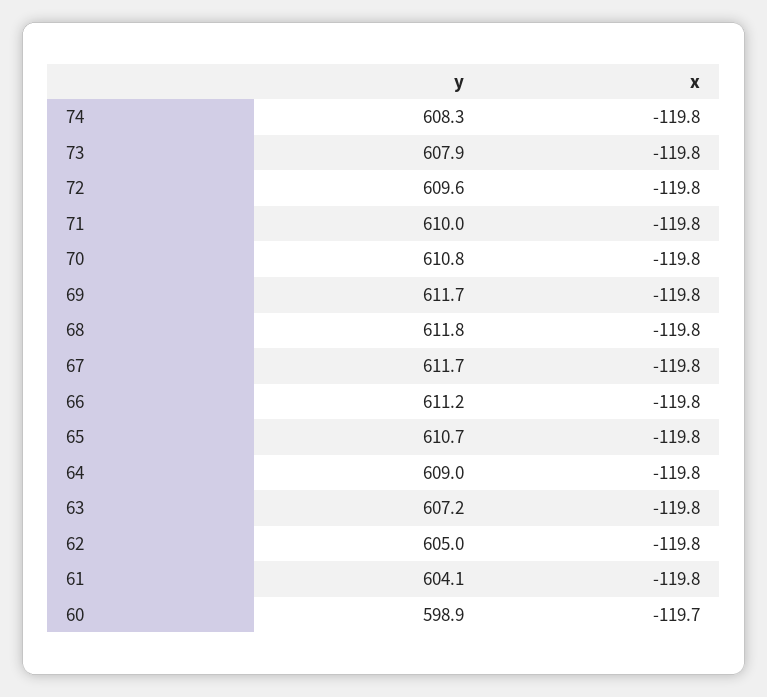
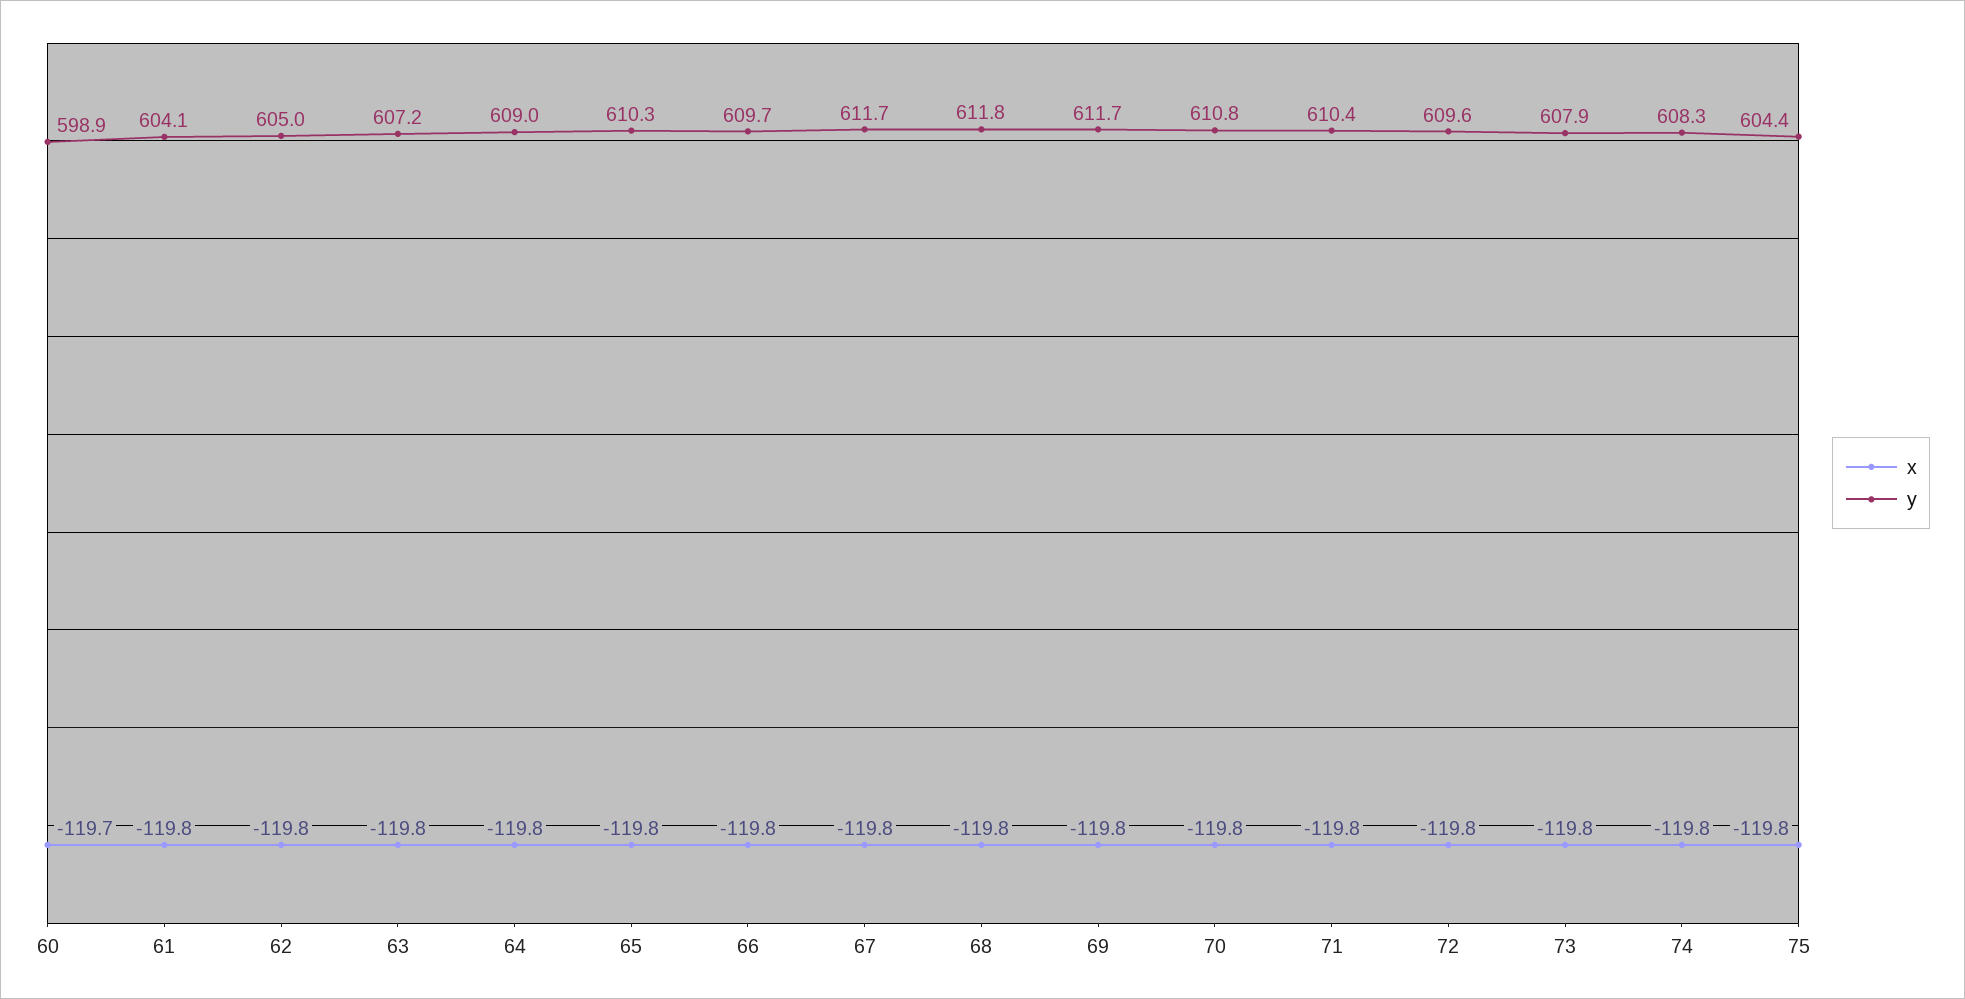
y, 71: 610 -> 610.4
y, 66: 611.2 -> 609.7
y, 65: 610.7 -> 610.3
x, 75: none -> -119.8
y, 75: none -> 604.4

